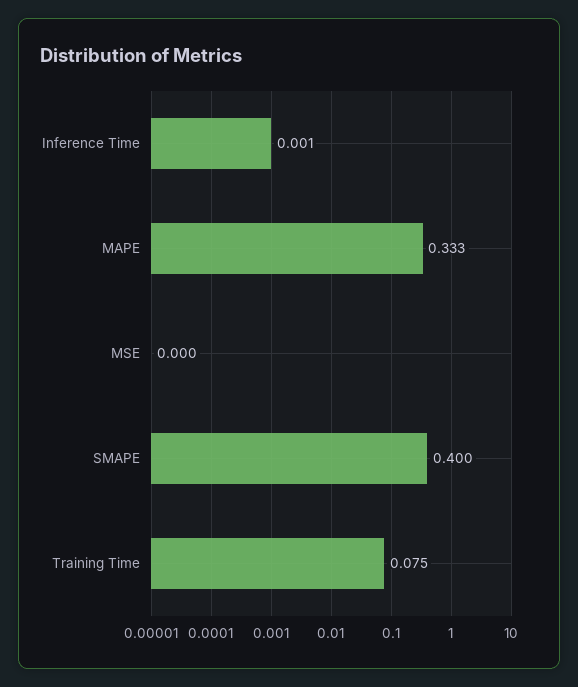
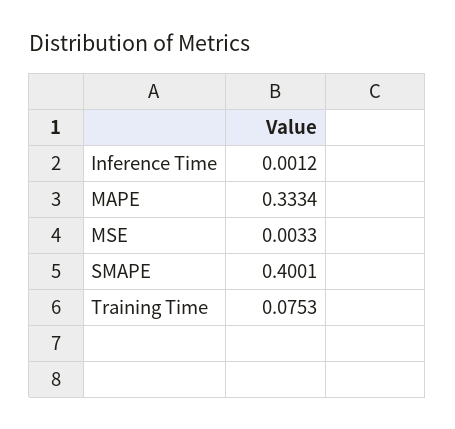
MSE: 0 -> 0.0033

